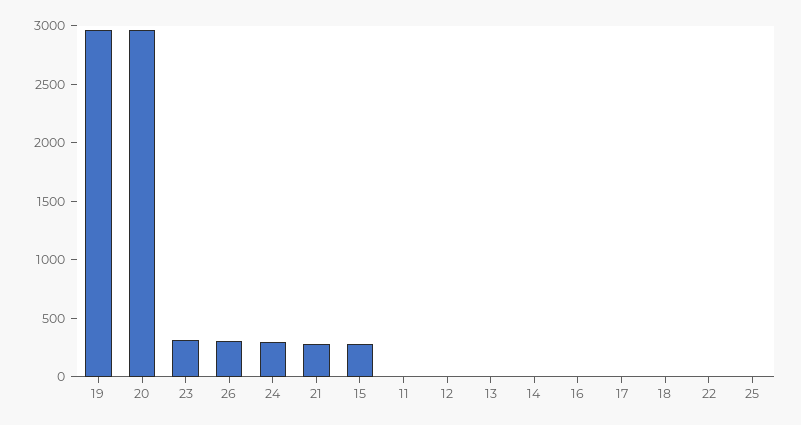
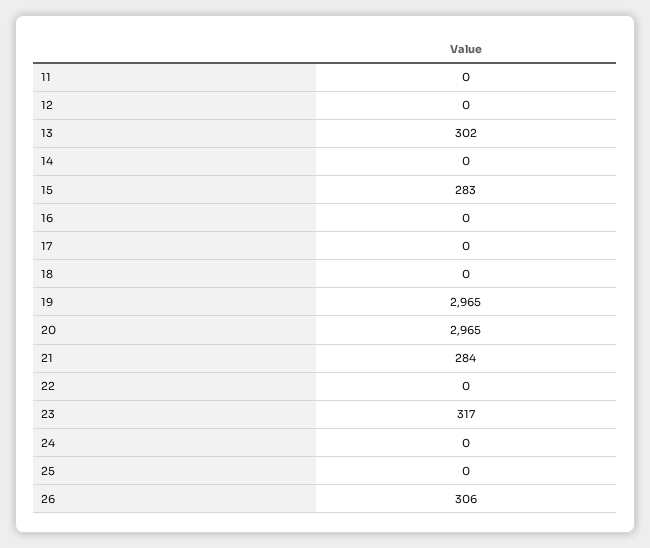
24: 300 -> 0
13: 0 -> 302

